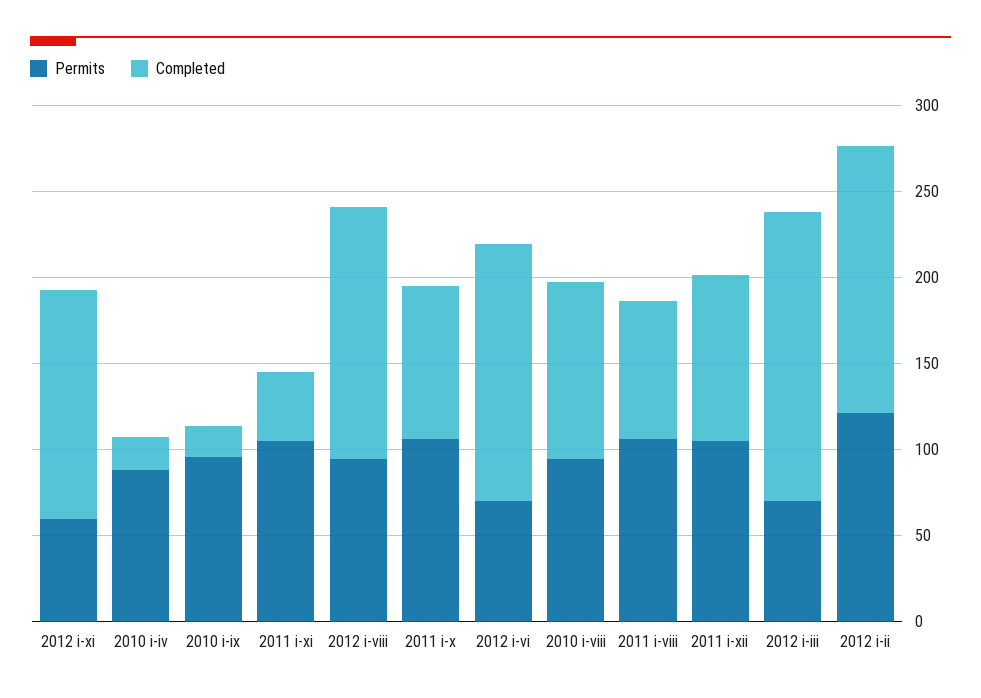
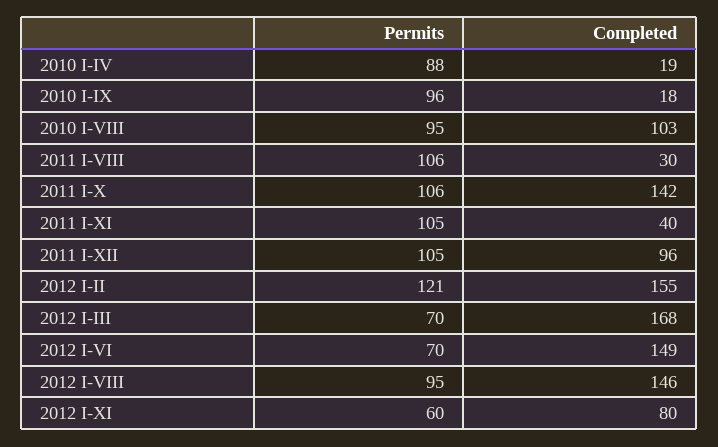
Completed, 2012 i-xi: 130 -> 80
Completed, 2011 i-x: 90 -> 142
Completed, 2011 i-viii: 80 -> 30

